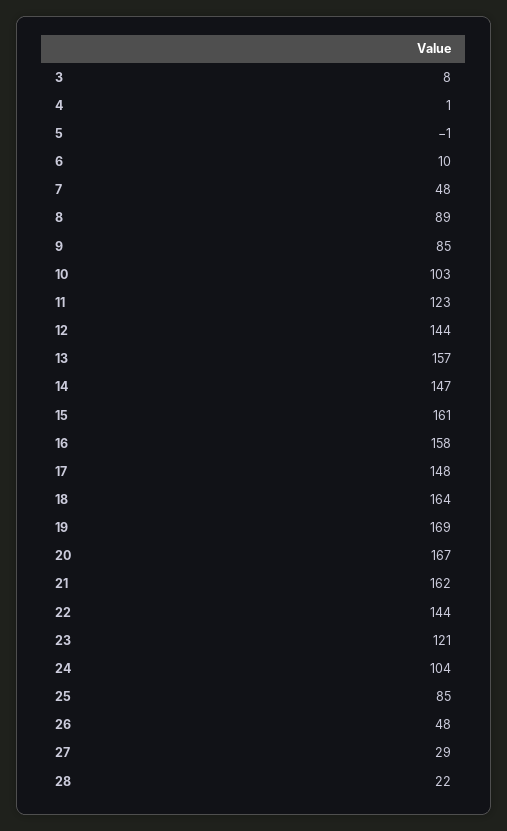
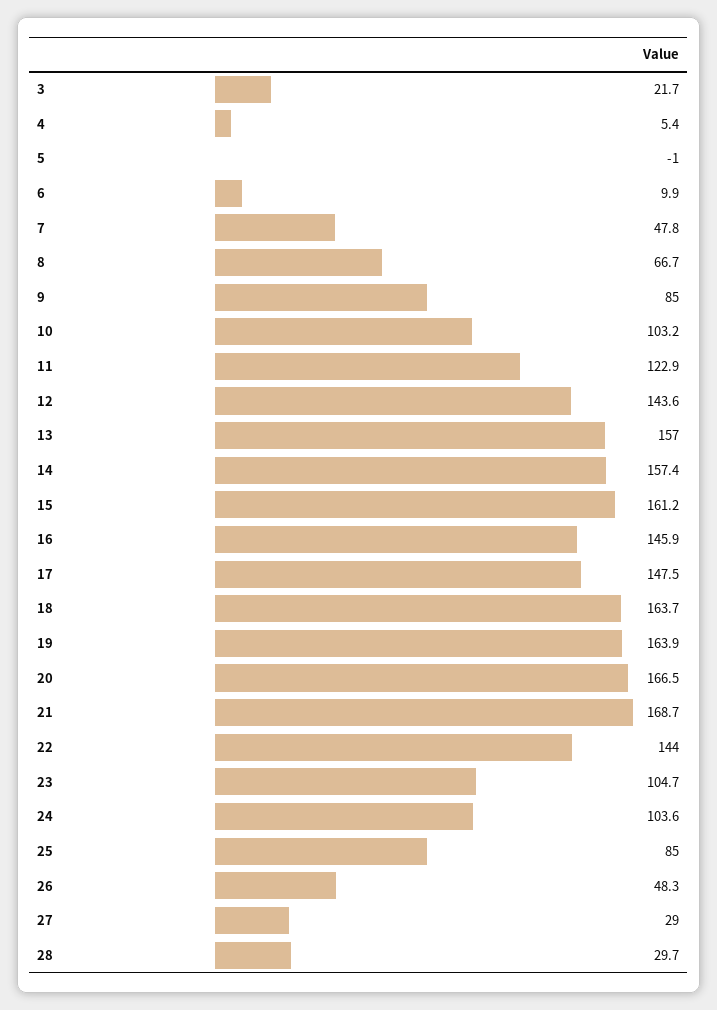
3: 8 -> 21.7
4: 1 -> 5.4
8: 89 -> 66.7
14: 147 -> 157.4
16: 158 -> 145.9
19: 169 -> 163.9
21: 162 -> 168.7
23: 121 -> 104.7
28: 22 -> 29.7

